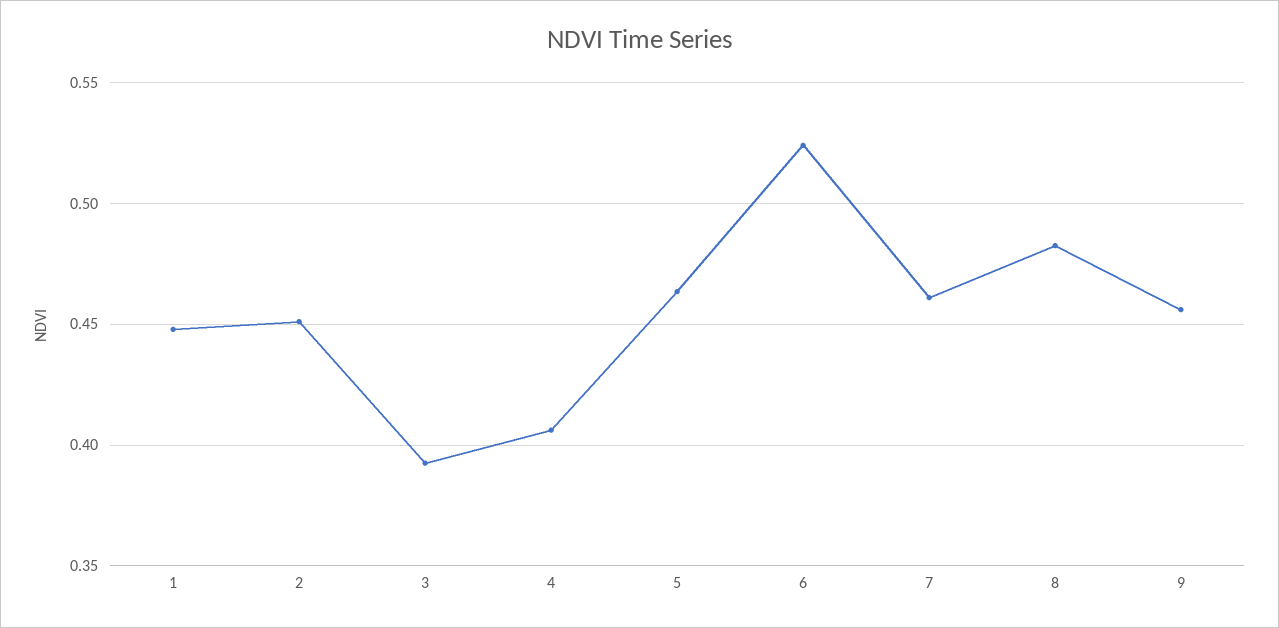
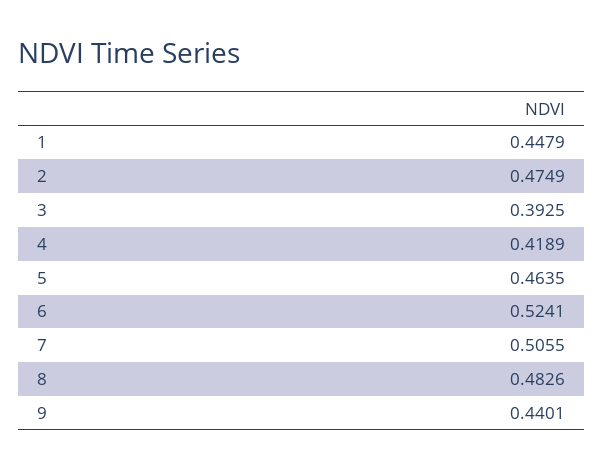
2: 0.45 -> 0.4749
4: 0.405 -> 0.4189
7: 0.46 -> 0.5055
9: 0.455 -> 0.4401

